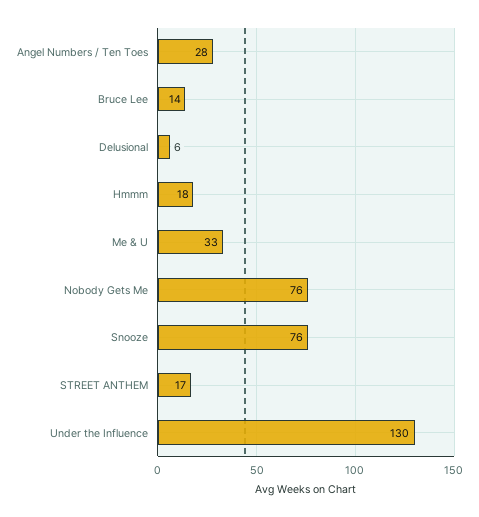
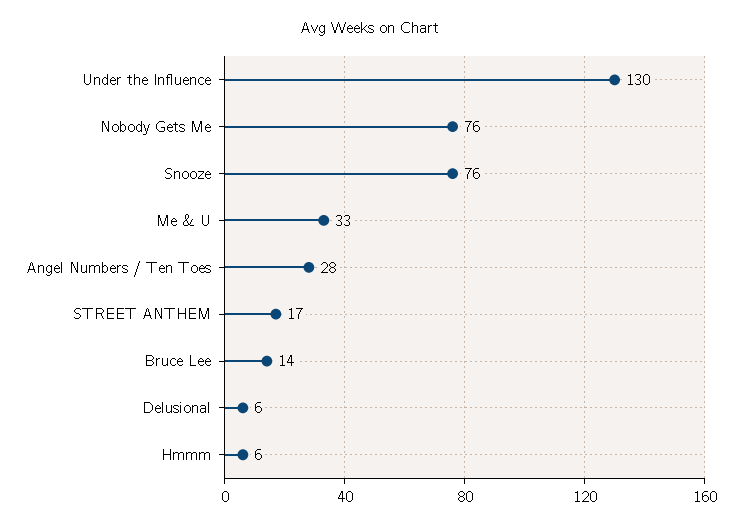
Hmmm: 18 -> 6

